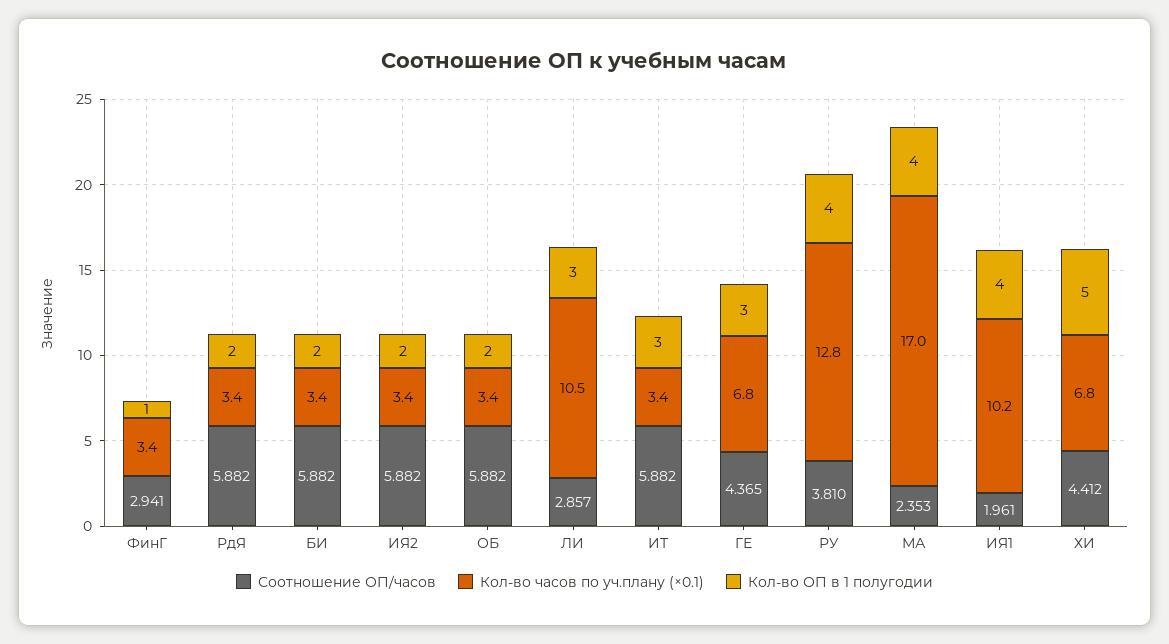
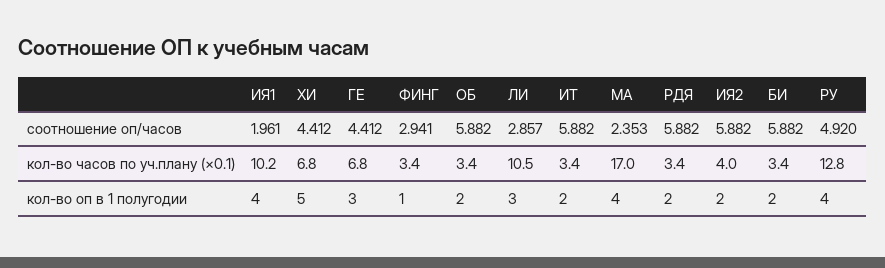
Кол-во часов по уч.плану (×0.1), ИЯ2: 3.4 -> 4
Кол-во ОП в 1 полугодии, ИТ: 3 -> 2
Соотношение ОП/часов, ГЕ: 4.365 -> 4.412
Соотношение ОП/часов, РУ: 3.81 -> 4.92

